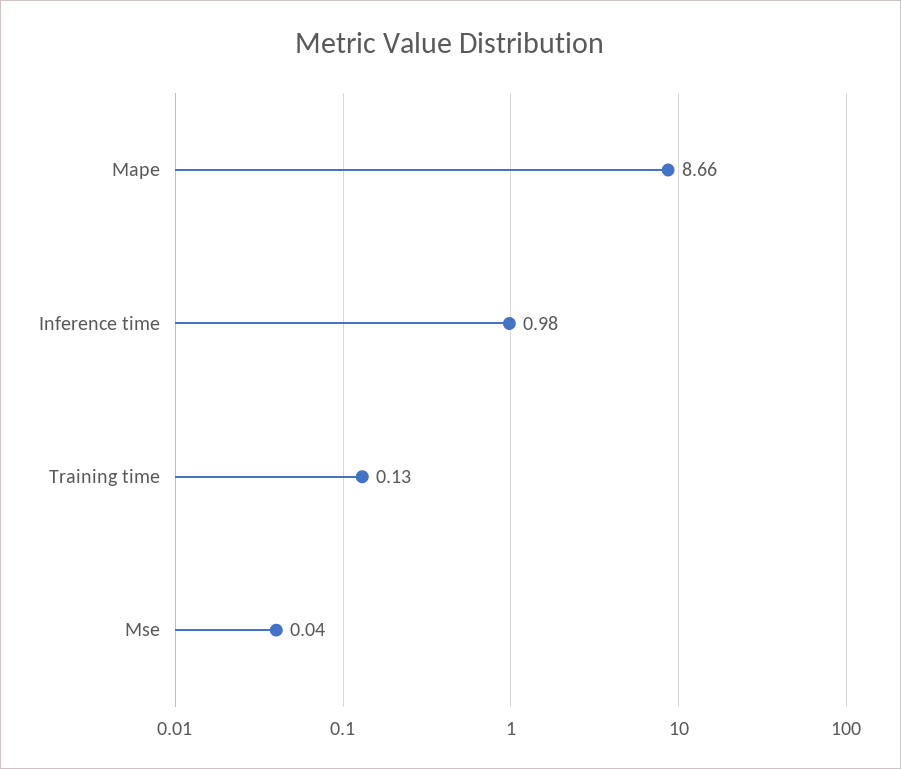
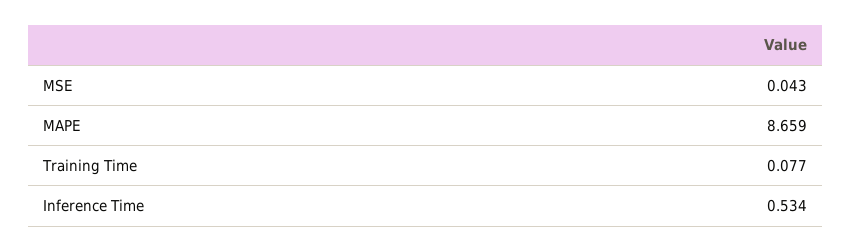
Inference time: 0.98 -> 0.534
Training time: 0.13 -> 0.077

